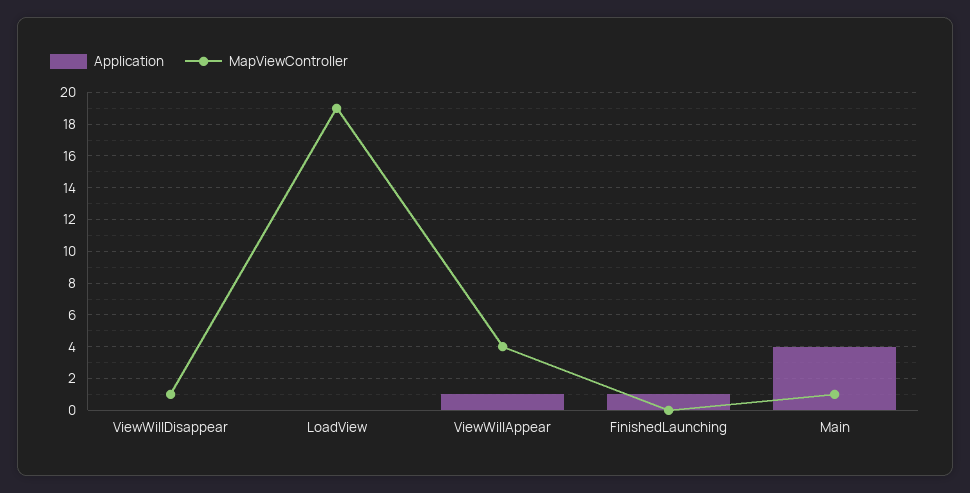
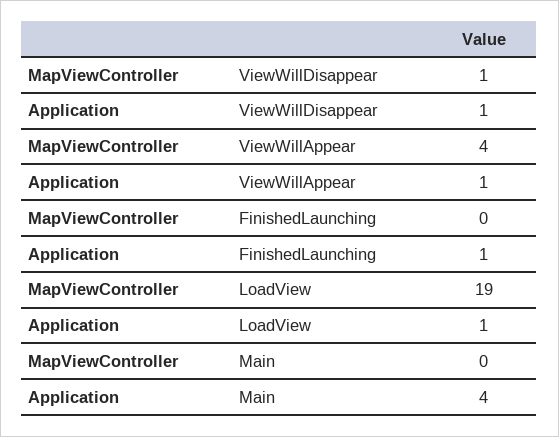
Application, ViewWillDisappear: 0 -> 1
Application, LoadView: 0 -> 1
MapViewController, Main: 1 -> 0

